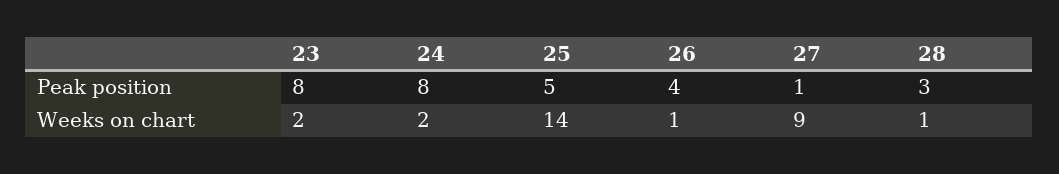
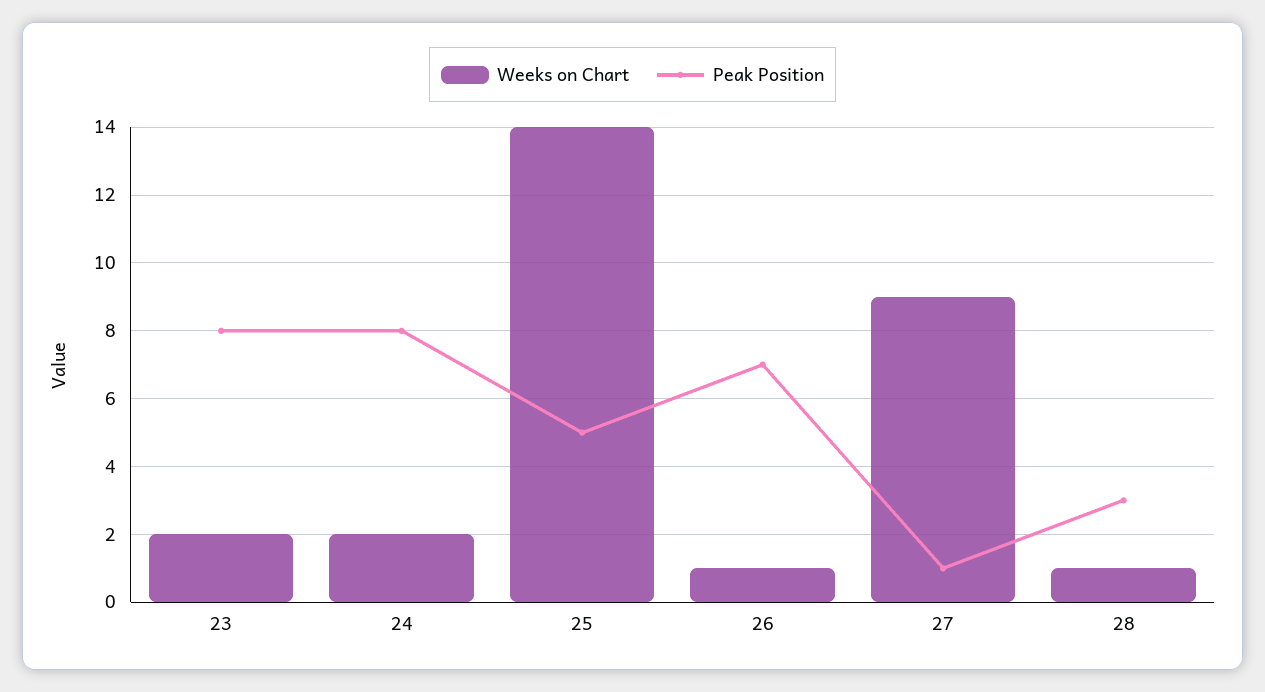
Peak position, 26: 4 -> 7

